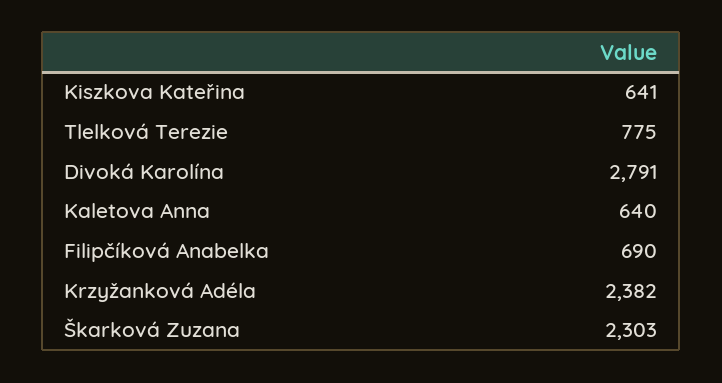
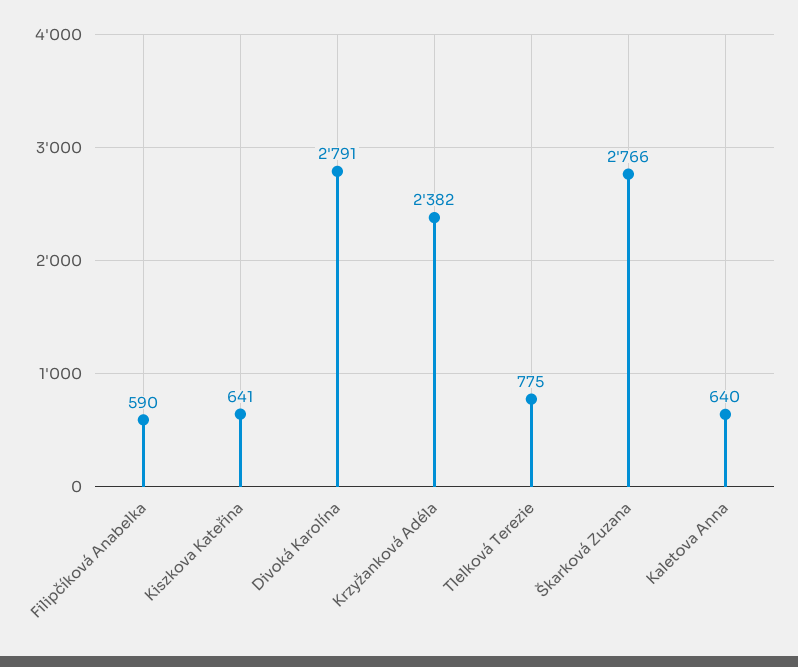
Filipčíková Anabelka: 690 -> 590
Škarková Zuzana: 2303 -> 2766

